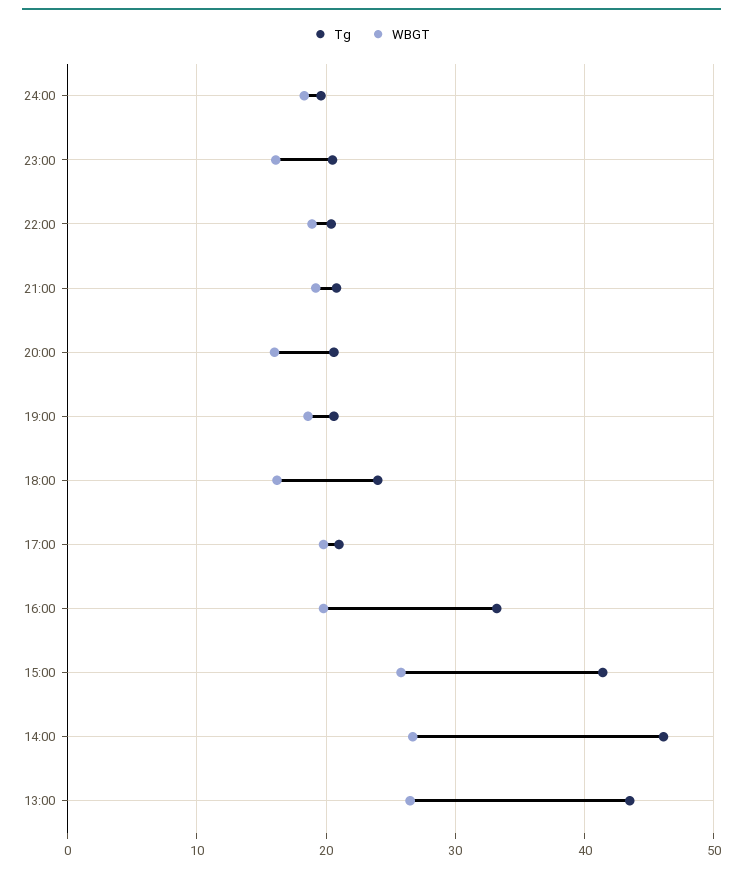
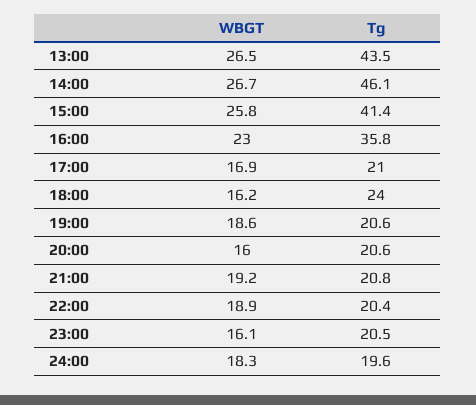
WBGT, 17:00: 20 -> 16.9
Tg, 16:00: 33 -> 35.8
WBGT, 16:00: 20 -> 23

